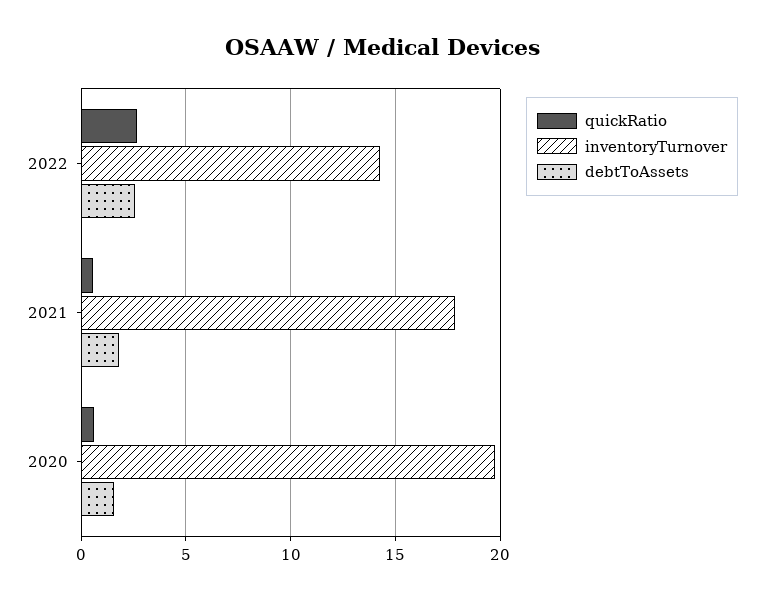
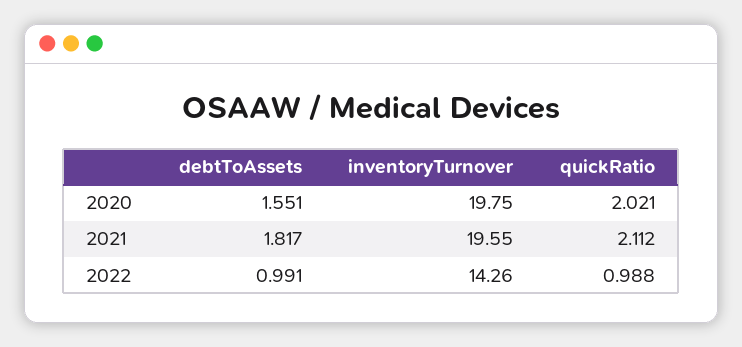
quickRatio, 2022: 2.5 -> 0.988
debtToAssets, 2022: 2.5 -> 0.991
quickRatio, 2021: 0.5 -> 2.112
inventoryTurnover, 2021: 18 -> 19.55
quickRatio, 2020: 0.5 -> 2.021

